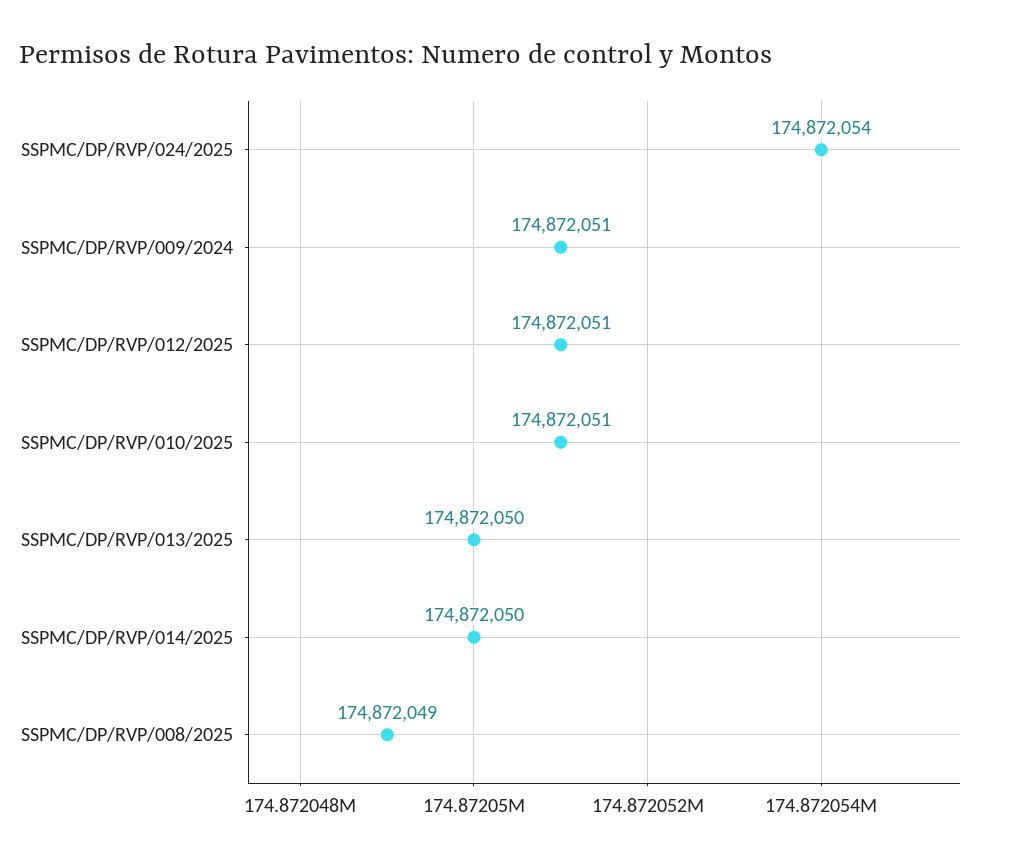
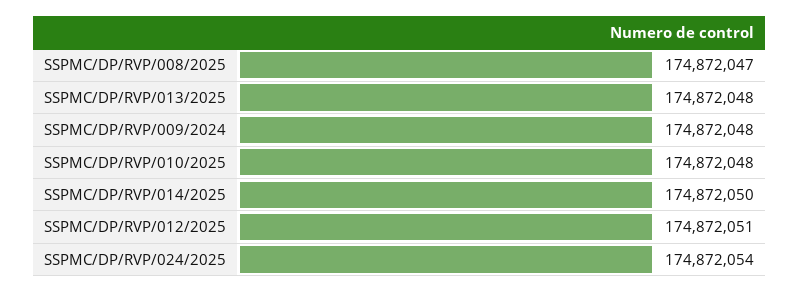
SSPMC/DP/RVP/009/2024: 174872051 -> 174872048
SSPMC/DP/RVP/010/2025: 174872051 -> 174872048
SSPMC/DP/RVP/013/2025: 174872050 -> 174872048
SSPMC/DP/RVP/008/2025: 174872049 -> 174872047

